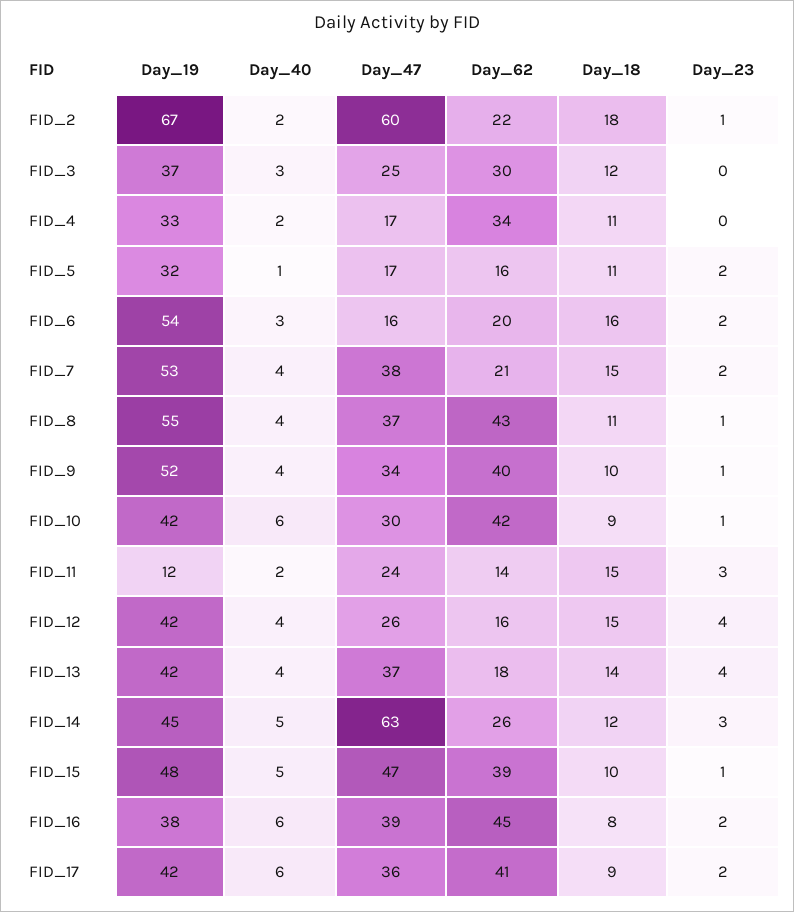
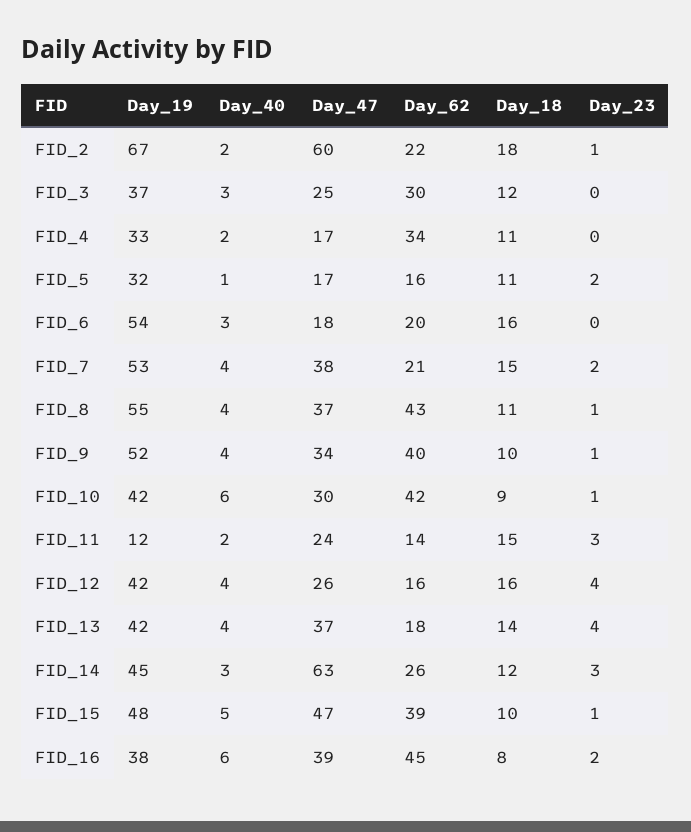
Day_47, FID_6: 16 -> 18
Day_23, FID_6: 2 -> 0
Day_18, FID_12: 15 -> 16
Day_40, FID_14: 5 -> 3
Day_19, FID_17: 42 -> none
Day_40, FID_17: 6 -> none
Day_47, FID_17: 36 -> none
Day_62, FID_17: 41 -> none
Day_18, FID_17: 9 -> none
Day_23, FID_17: 2 -> none

